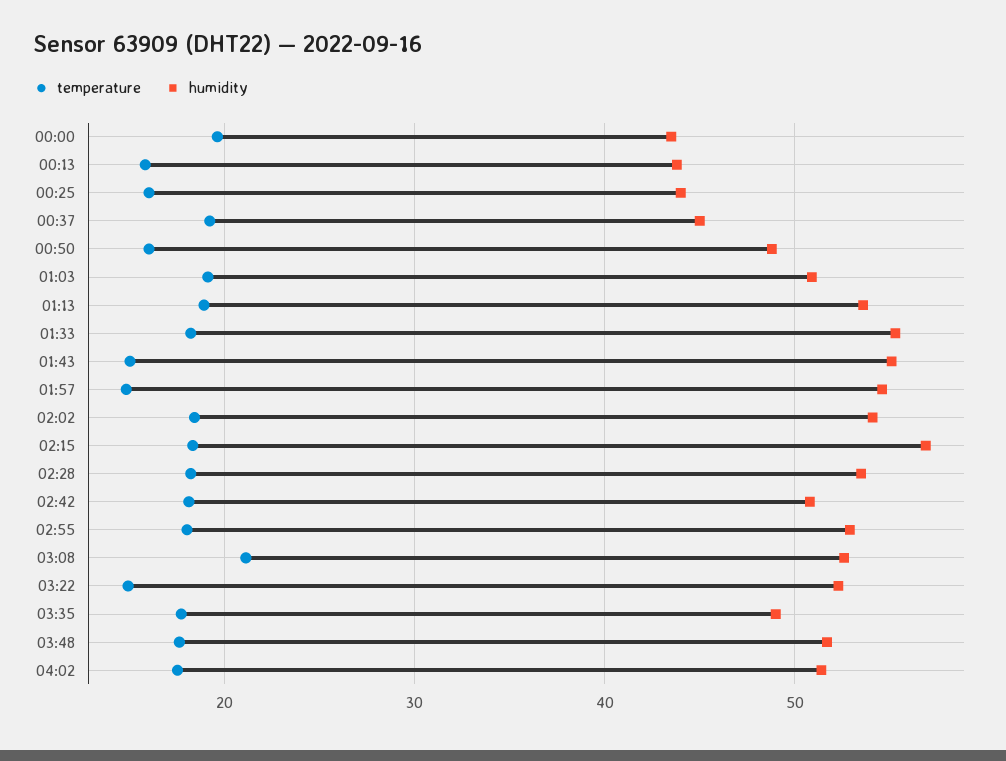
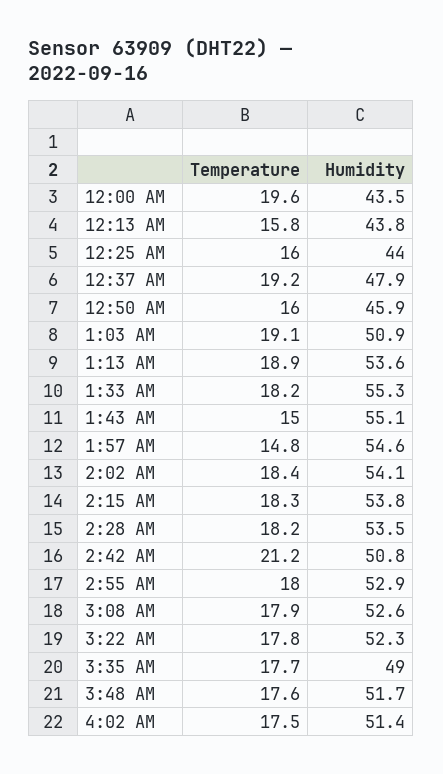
humidity, 00:37: 45 -> 47.9
humidity, 00:50: 49 -> 45.9
humidity, 02:15: 57 -> 53.8
temperature, 02:42: 18 -> 21.2
temperature, 03:08: 21 -> 17.9
temperature, 03:22: 15 -> 17.8

